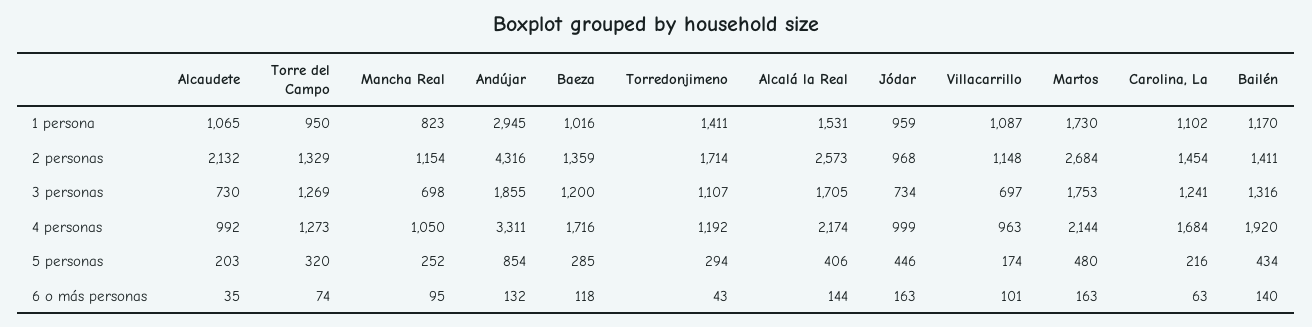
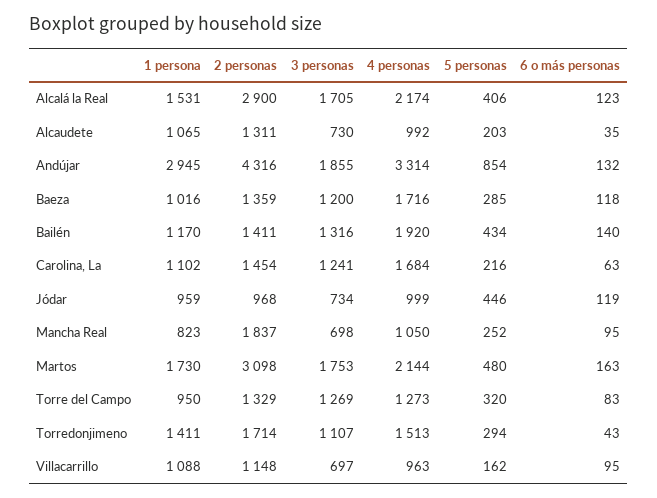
Villacarrillo, 1 persona: 1087 -> 1088
Alcaudete, 2 personas: 2132 -> 1311
Mancha Real, 2 personas: 1154 -> 1837
Alcalá la Real, 2 personas: 2573 -> 2900
Martos, 2 personas: 2684 -> 3098
Andújar, 4 personas: 3311 -> 3314
Torredonjimeno, 4 personas: 1192 -> 1513
Villacarrillo, 5 personas: 174 -> 162
Torre del Campo, 6 o más personas: 74 -> 83
Alcalá la Real, 6 o más personas: 144 -> 123
Jódar, 6 o más personas: 163 -> 119
Villacarrillo, 6 o más personas: 101 -> 95

